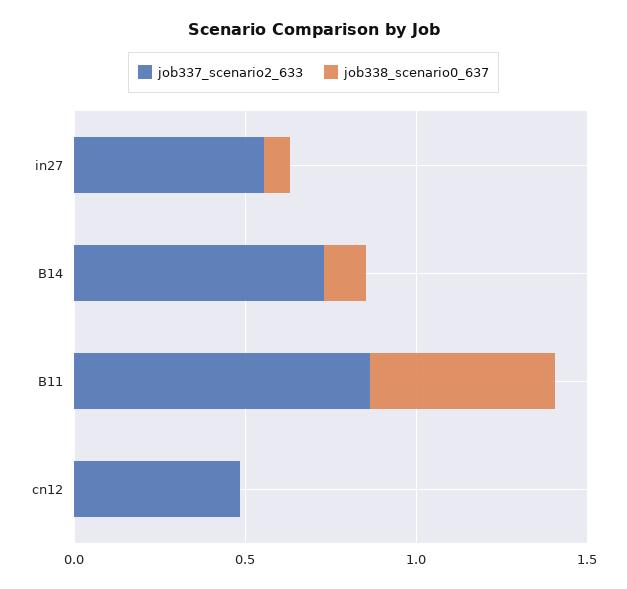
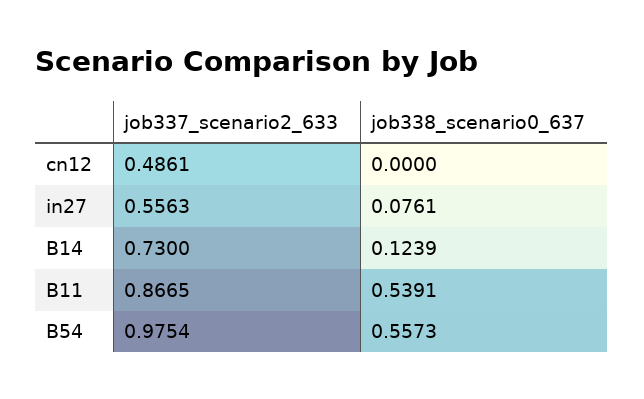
job337_scenario2_633, B54: none -> 0.9754
job338_scenario0_637, B54: none -> 0.5573

